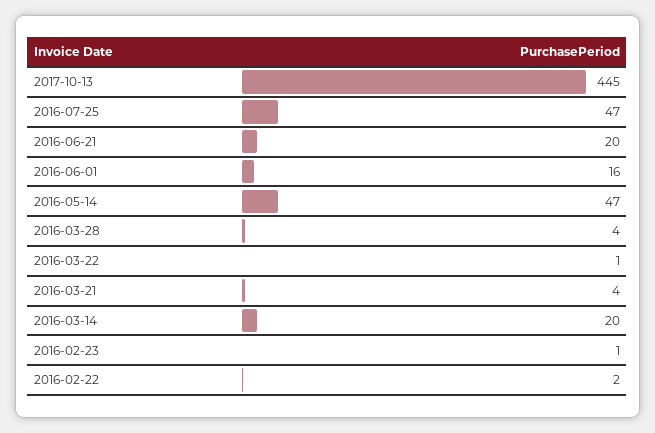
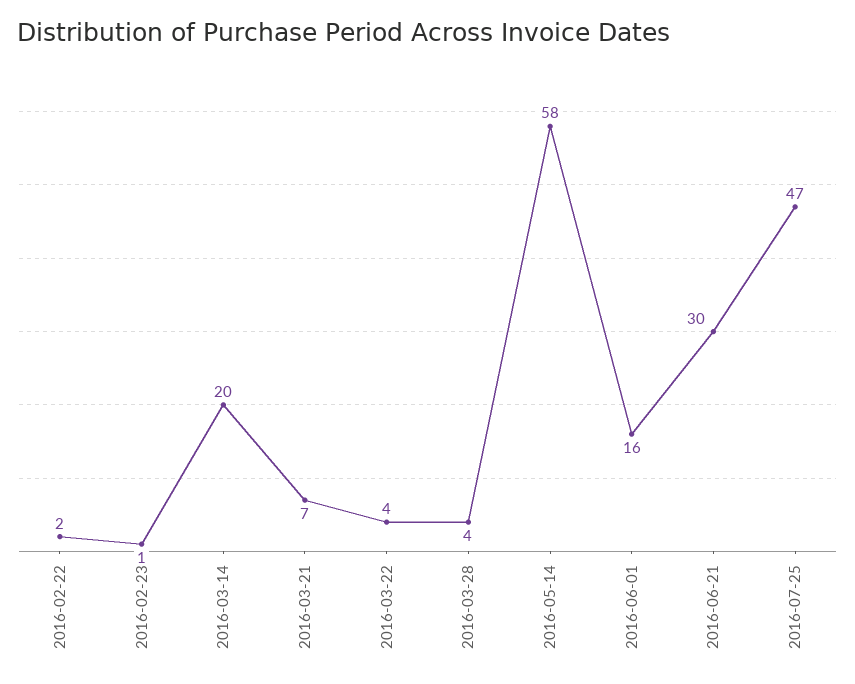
2017-10-13: 445 -> none
2016-06-21: 20 -> 30
2016-05-14: 47 -> 58
2016-03-22: 1 -> 4
2016-03-21: 4 -> 7

